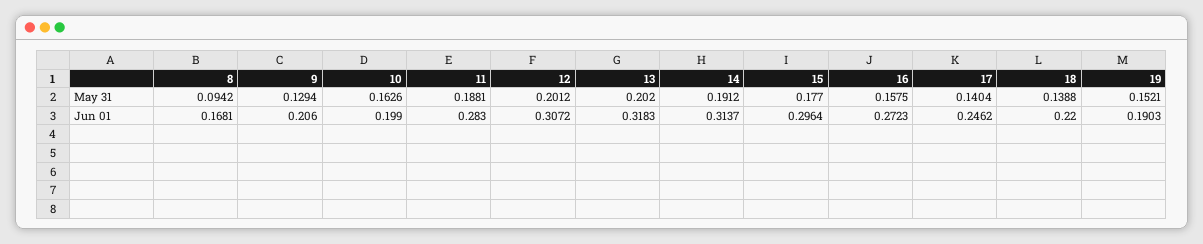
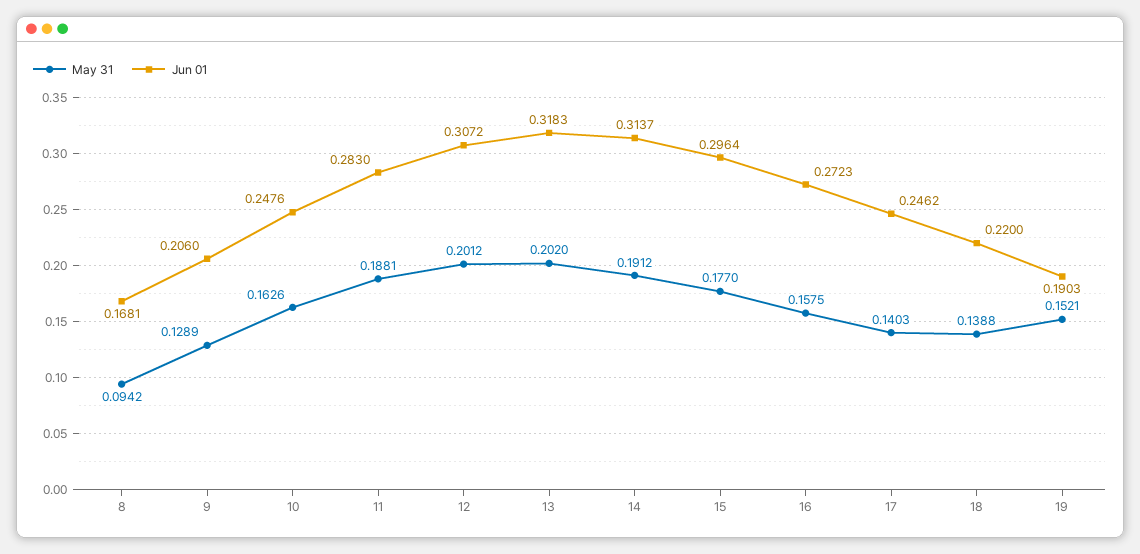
May 31, 9: 0.1294 -> 0.1289
May 31, 17: 0.1404 -> 0.1403
Jun 01, 10: 0.199 -> 0.2476

